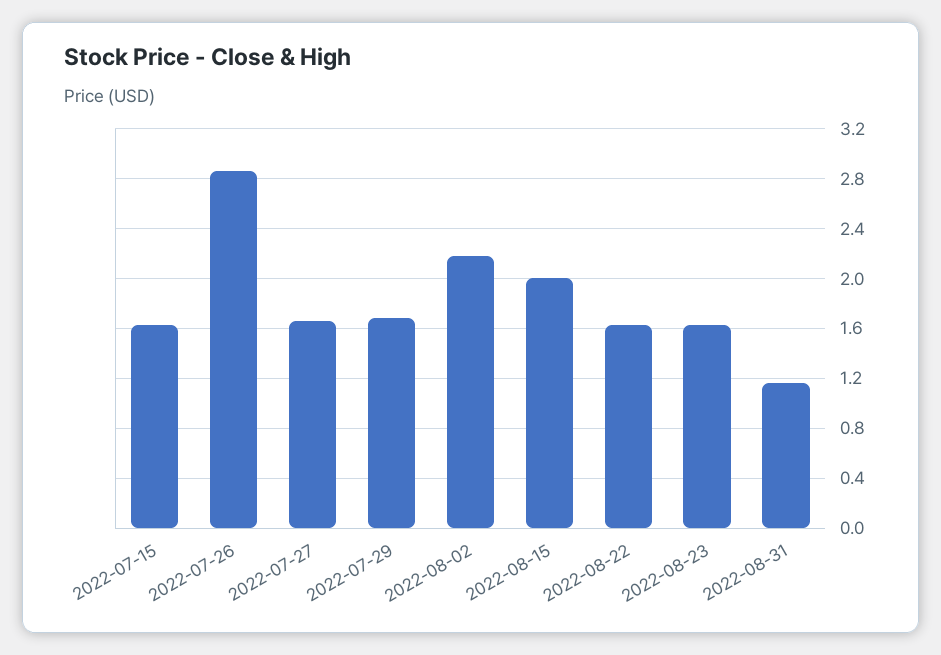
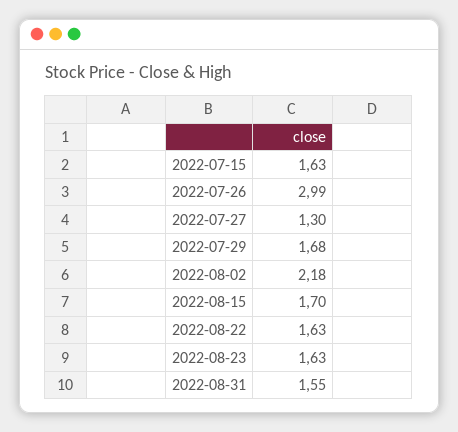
2022-07-26: 2.85 -> 2.99
2022-07-27: 1.65 -> 1.3
2022-08-15: 2 -> 1.7
2022-08-31: 1.15 -> 1.55

